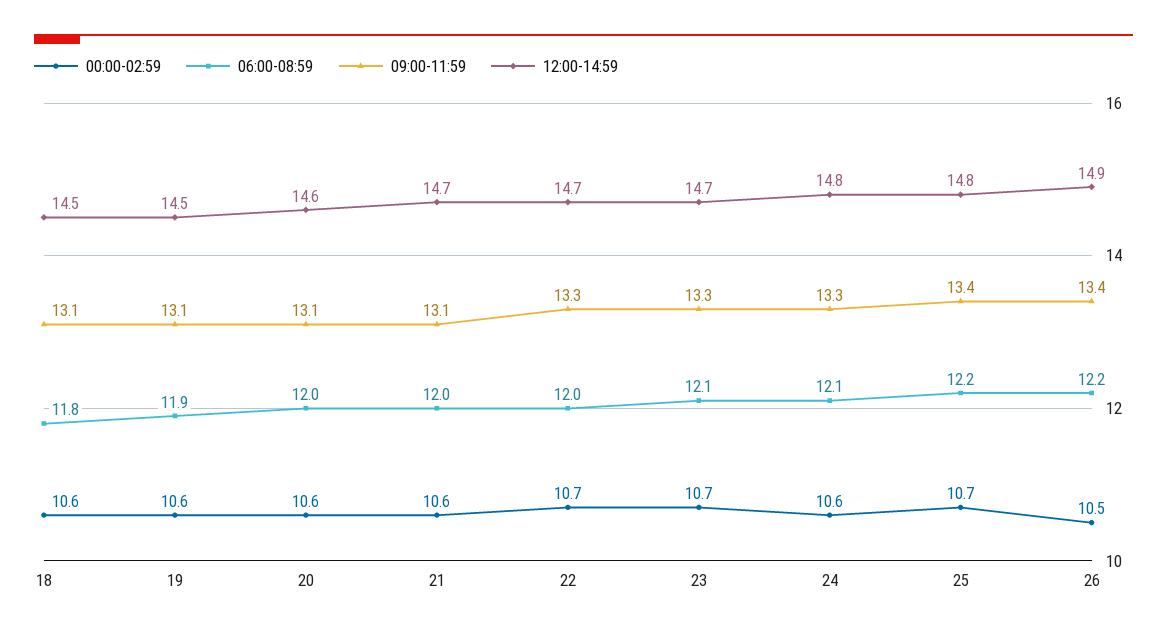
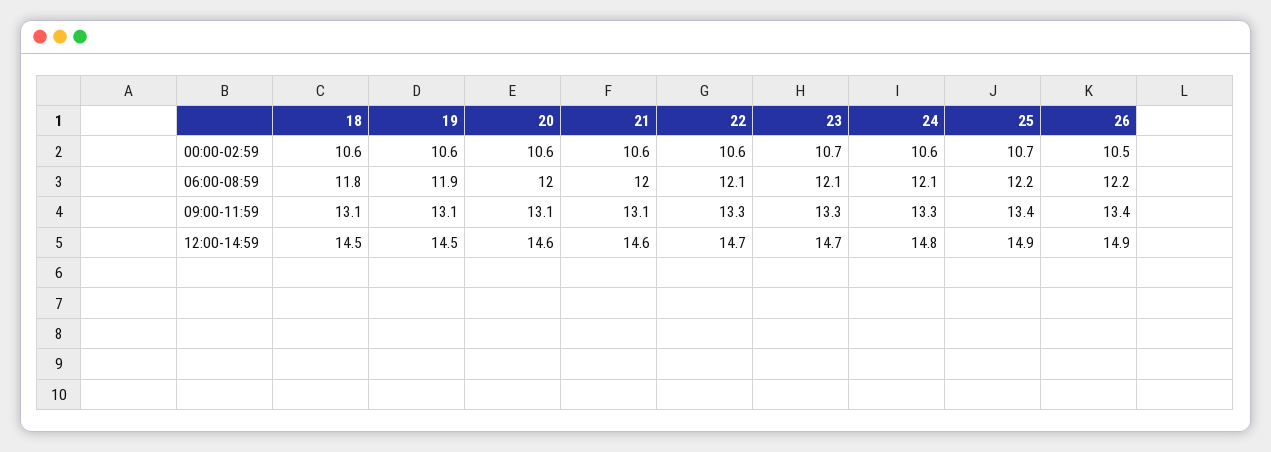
12:00-14:59, 21: 14.7 -> 14.6
00:00-02:59, 22: 10.7 -> 10.6
06:00-08:59, 22: 12 -> 12.1
12:00-14:59, 25: 14.8 -> 14.9

